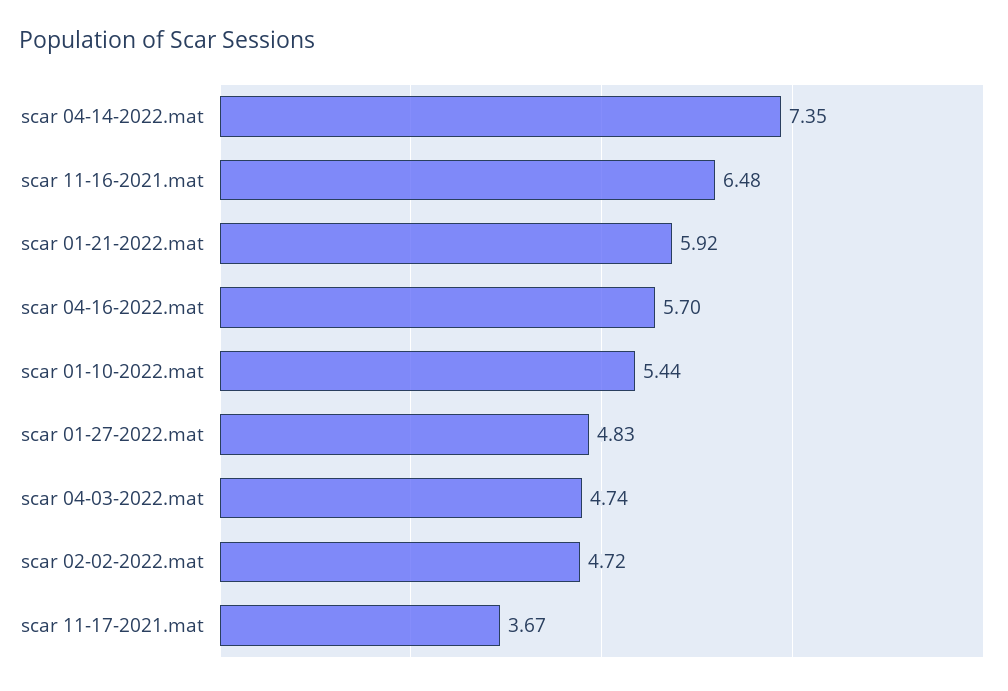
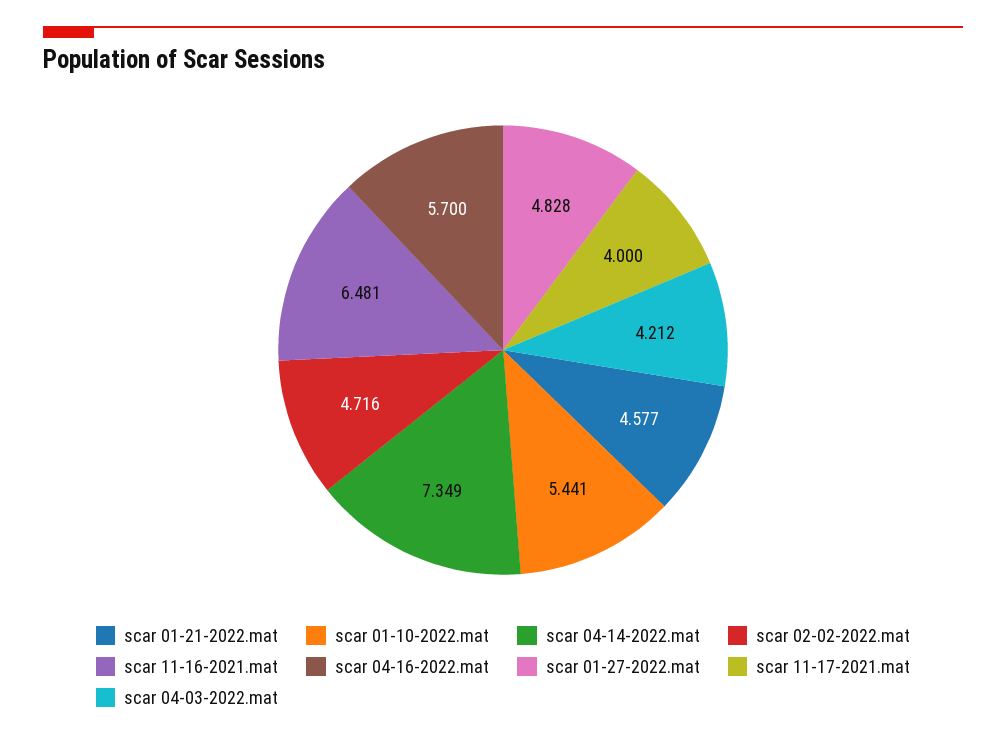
scar 01-21-2022.mat: 5.92 -> 4.577
scar 04-03-2022.mat: 4.74 -> 4.212
scar 11-17-2021.mat: 3.67 -> 4

